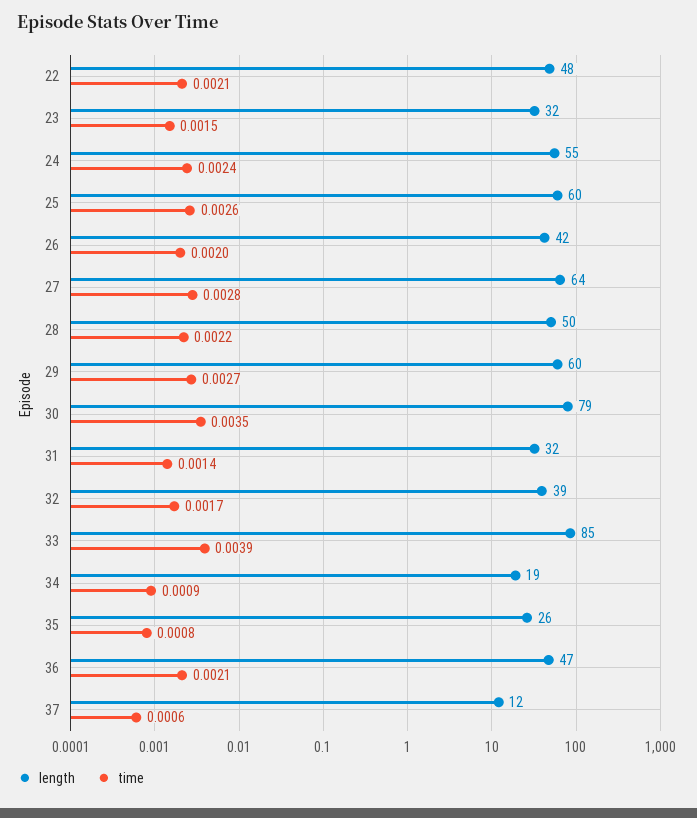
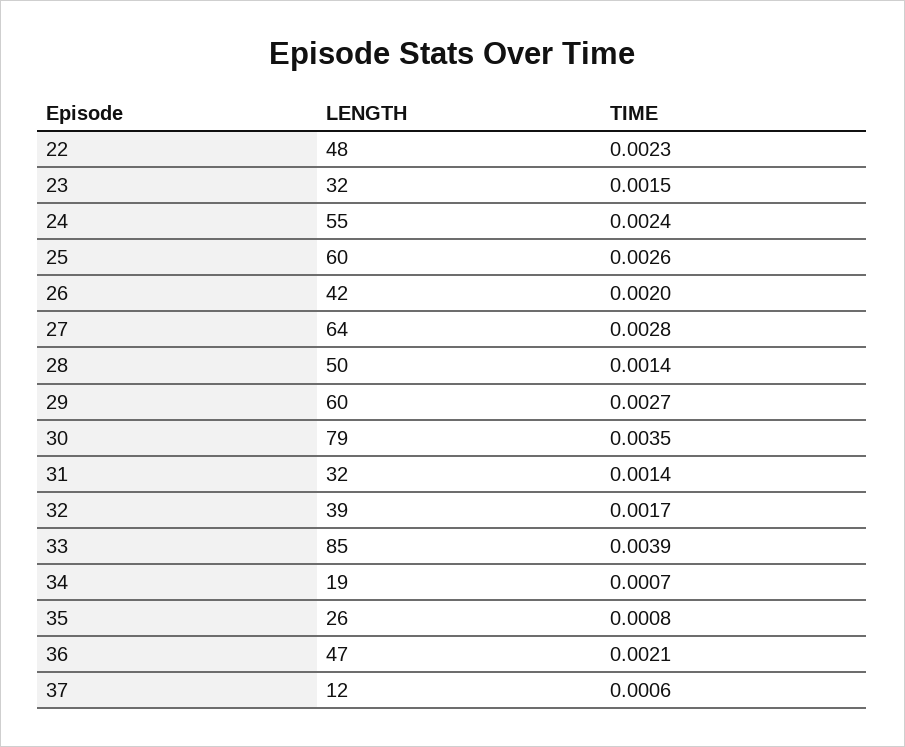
time, 22: 0.0021 -> 0.0023
time, 28: 0.0022 -> 0.0014
time, 34: 0.0009 -> 0.0007

